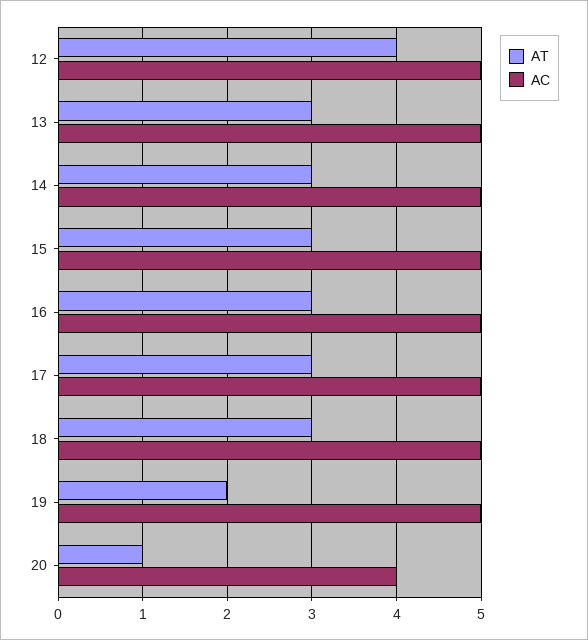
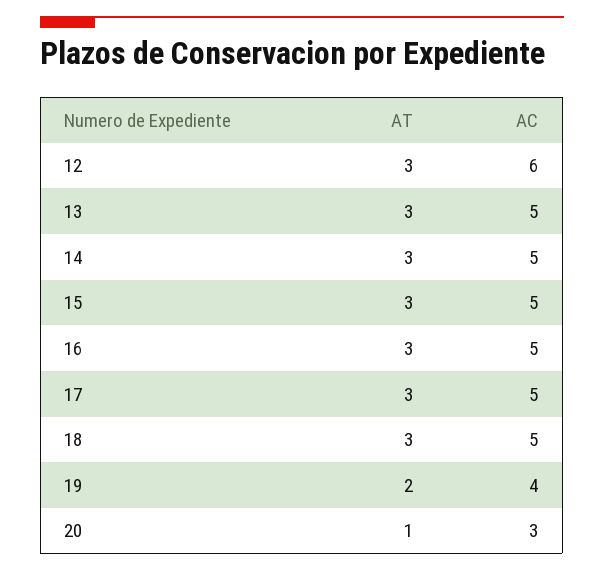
AT, 12: 4 -> 3
AC, 12: 5 -> 6
AC, 19: 5 -> 4
AC, 20: 4 -> 3

